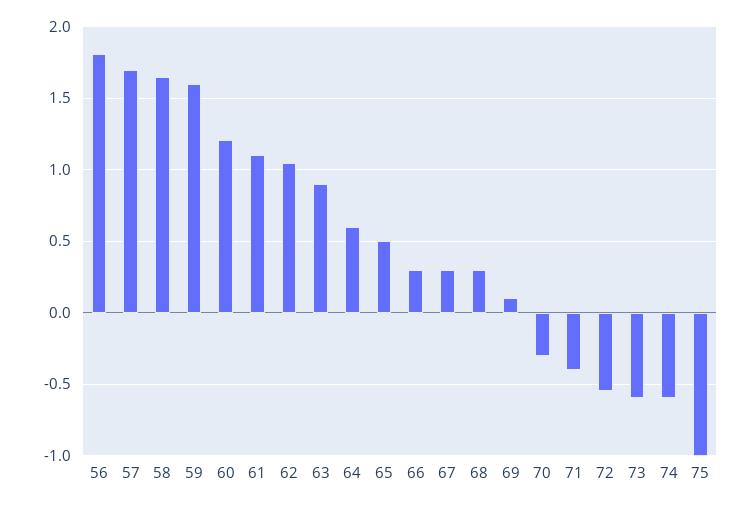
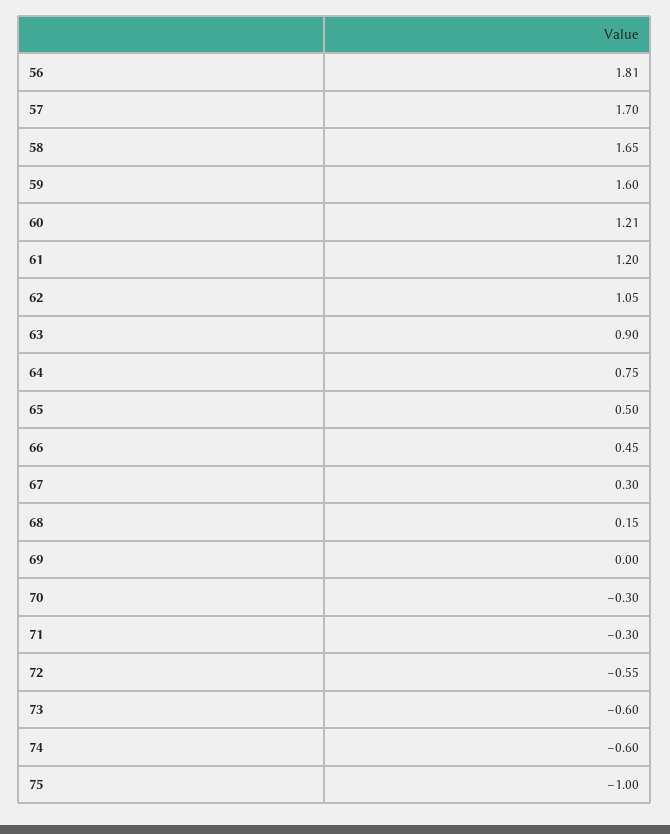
61: 1.1 -> 1.2
64: 0.6 -> 0.75
66: 0.3 -> 0.45
68: 0.3 -> 0.15
69: 0.1 -> 0
71: -0.4 -> -0.3

